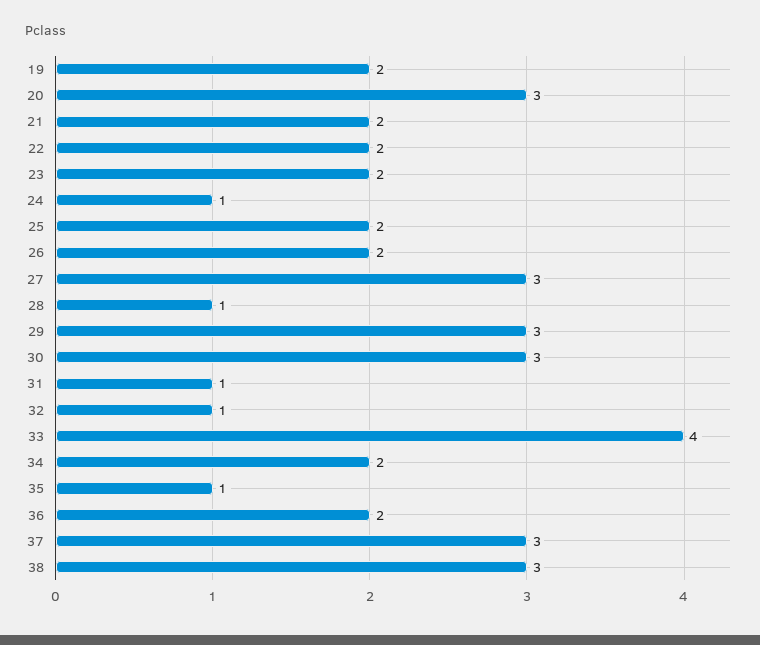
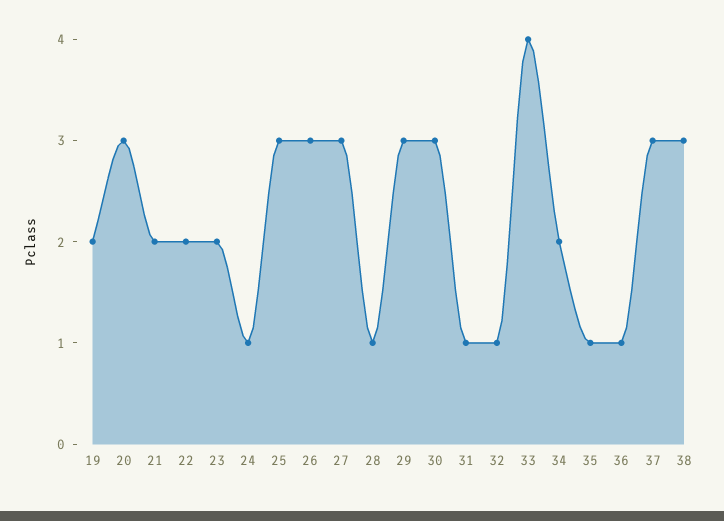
25: 2 -> 3
26: 2 -> 3
36: 2 -> 1

